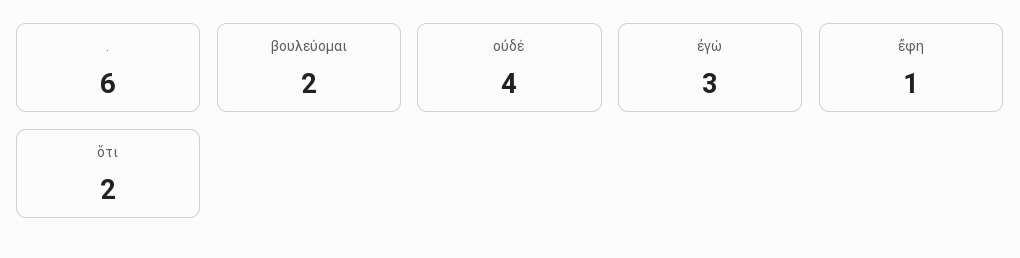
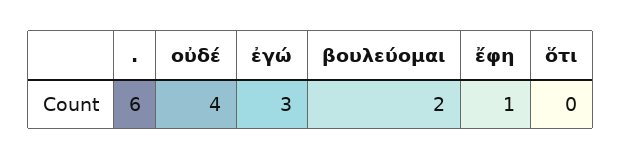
ὅτι: 2 -> 0

